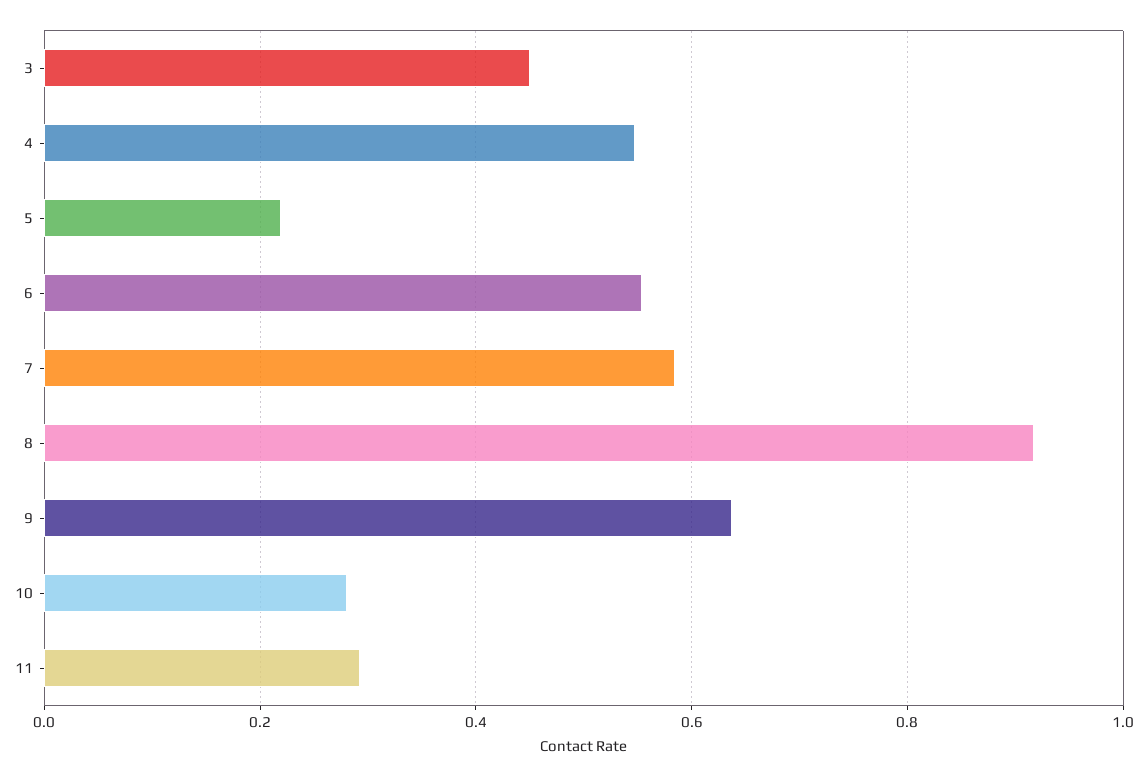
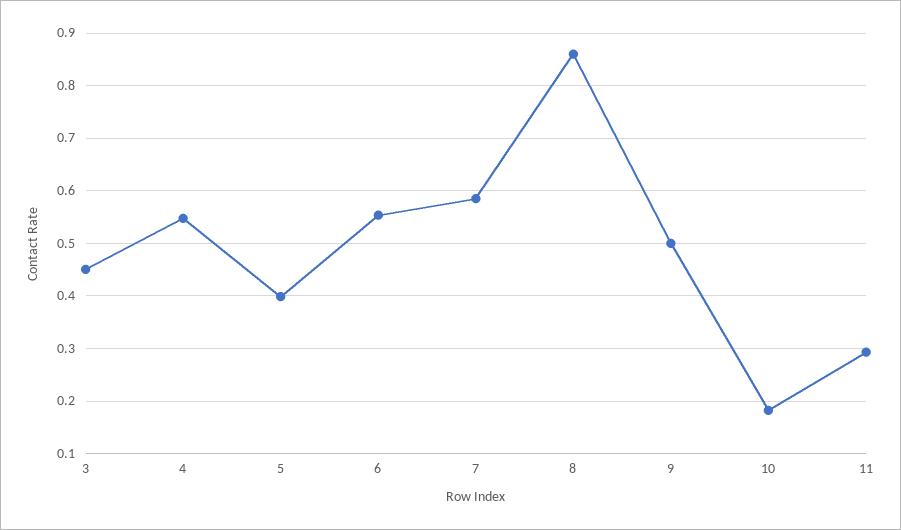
5: 0.22 -> 0.4
8: 0.92 -> 0.86
9: 0.64 -> 0.5
10: 0.28 -> 0.18

